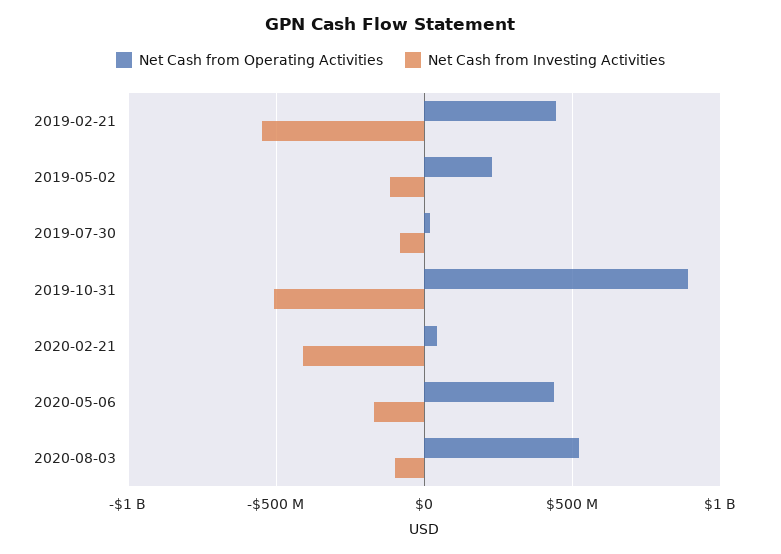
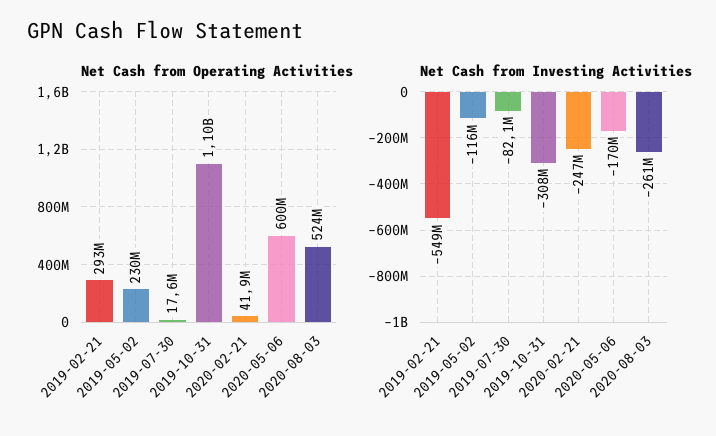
Net Cash from Operating Activities, 2019-02-21: 450000000 -> 293000000
Net Cash from Operating Activities, 2019-10-31: 900000000 -> 1100000000
Net Cash from Investing Activities, 2019-10-31: -500000000 -> -308000000
Net Cash from Investing Activities, 2020-02-21: -400000000 -> -247000000
Net Cash from Operating Activities, 2020-05-06: 450000000 -> 600000000
Net Cash from Investing Activities, 2020-08-03: -100000000 -> -261000000

